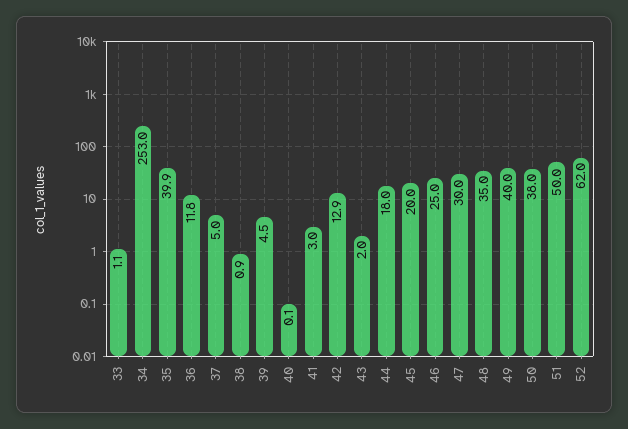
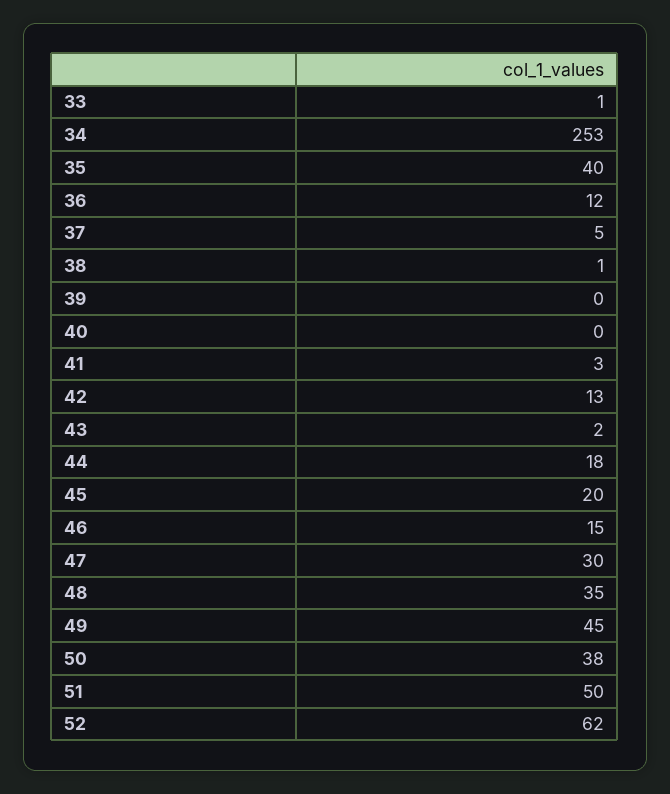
39: 4.5 -> 0
46: 25 -> 15
49: 40 -> 45

